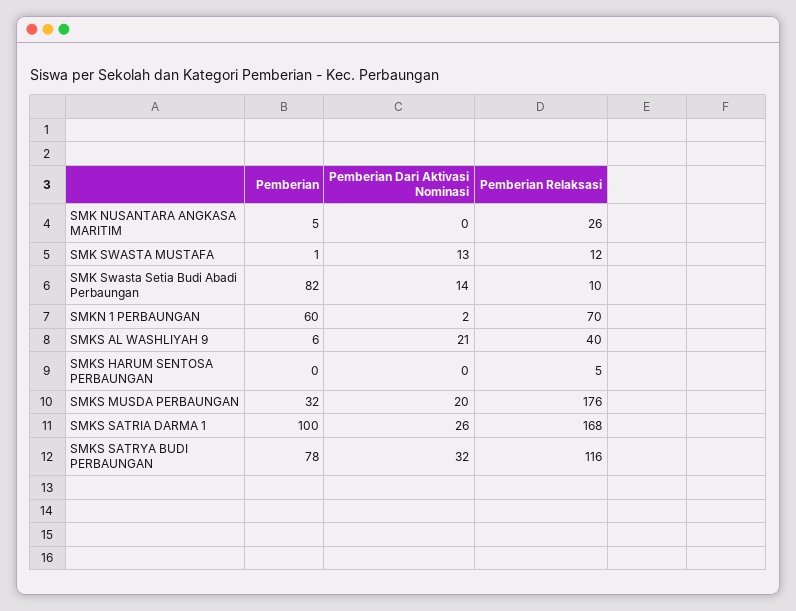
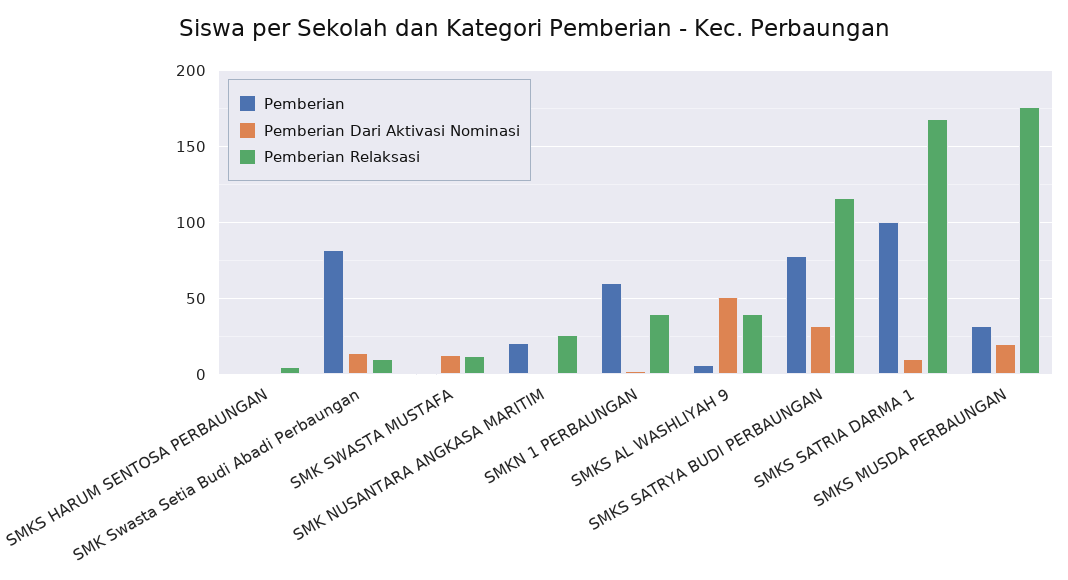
Pemberian, SMK NUSANTARA ANGKASA MARITIM: 5 -> 20
Pemberian Relaksasi, SMKN 1 PERBAUNGAN: 70 -> 40
Pemberian Dari Aktivasi Nominasi, SMKS AL WASHLIYAH 9: 21 -> 50
Pemberian Dari Aktivasi Nominasi, SMKS SATRIA DARMA 1: 26 -> 10

